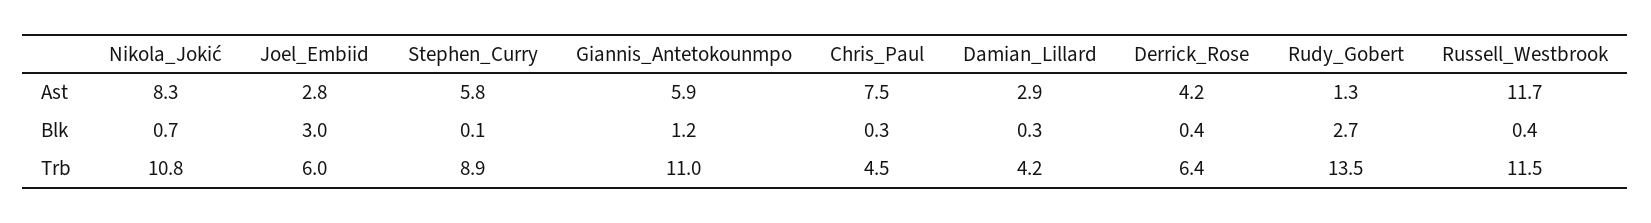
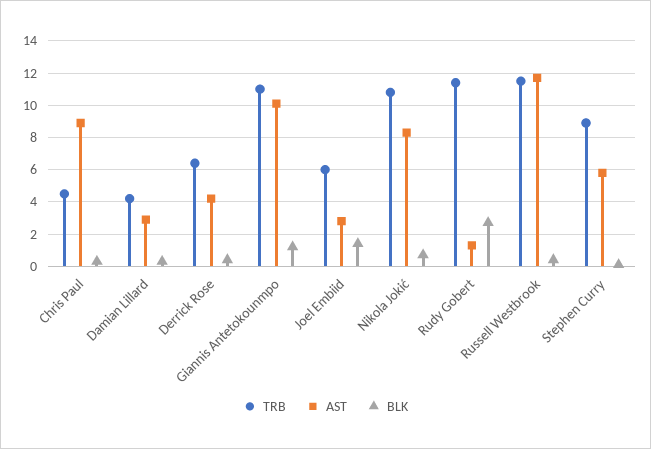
Ast, Giannis_Antetokounmpo: 5.9 -> 10
Ast, Chris_Paul: 7.5 -> 9
Blk, Joel_Embiid: 3 -> 1.5
Trb, Rudy_Gobert: 13.5 -> 11.5

